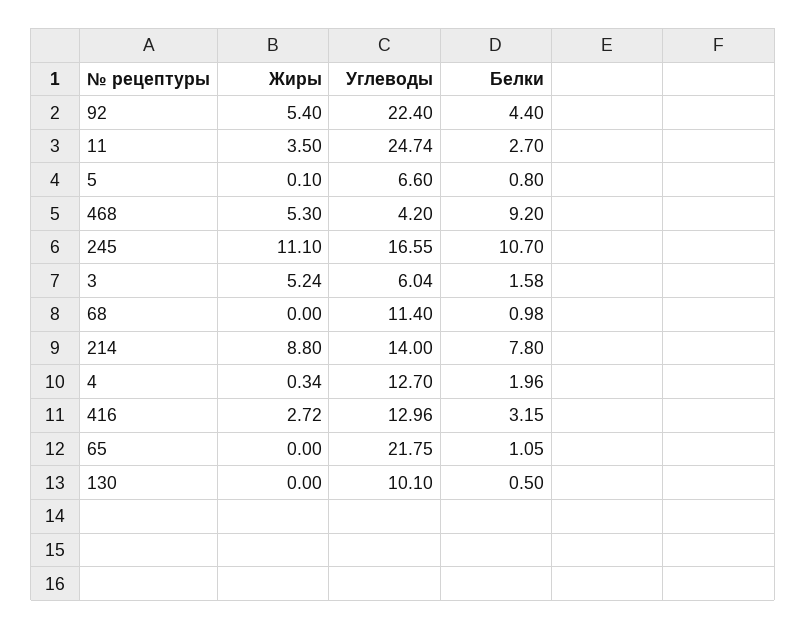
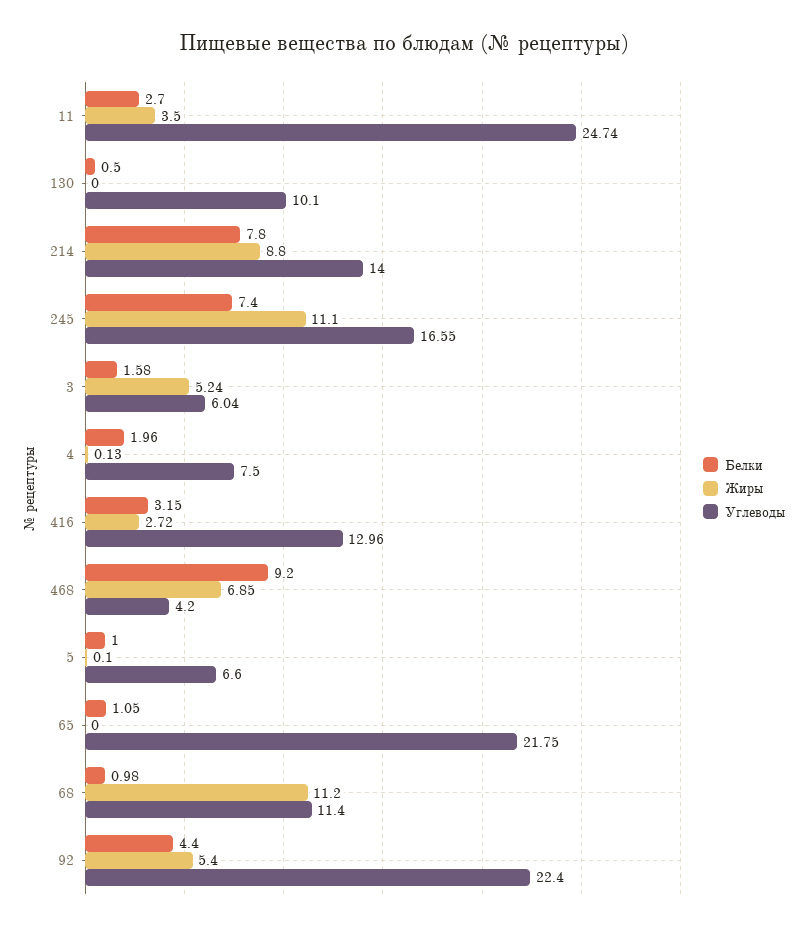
Белки, 5: 0.8 -> 1
Жиры, 468: 5.3 -> 6.85
Белки, 245: 10.7 -> 7.4
Жиры, 68: 0 -> 11.2
Жиры, 4: 0.34 -> 0.13
Углеводы, 4: 12.7 -> 7.5

